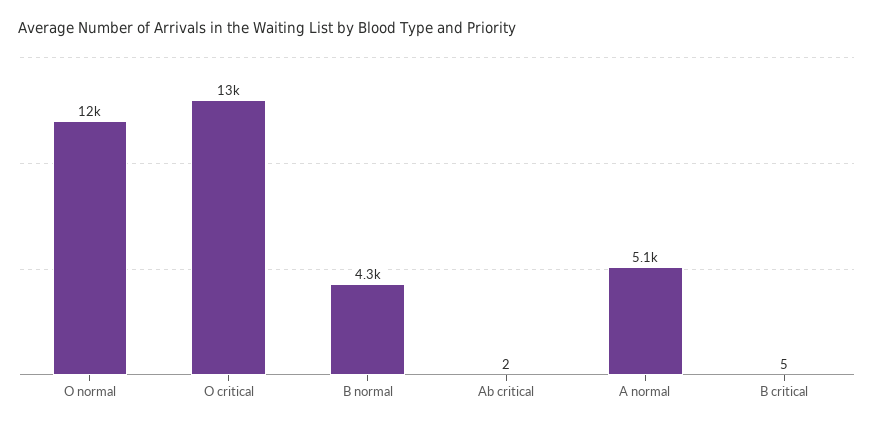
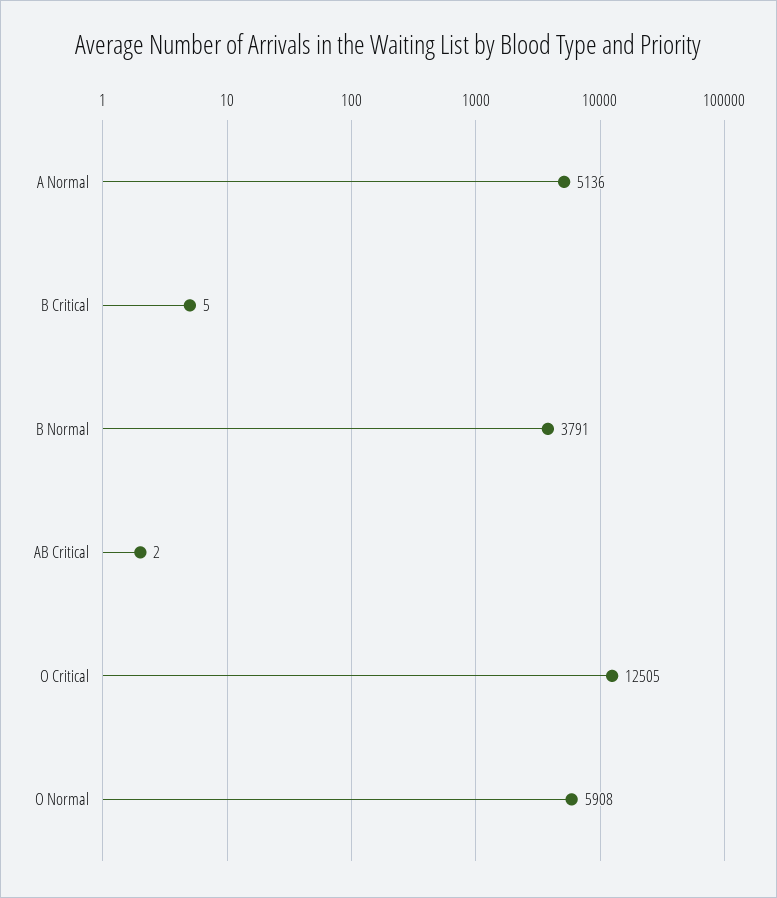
O normal: 12000 -> 5908
B normal: 4300 -> 3791

